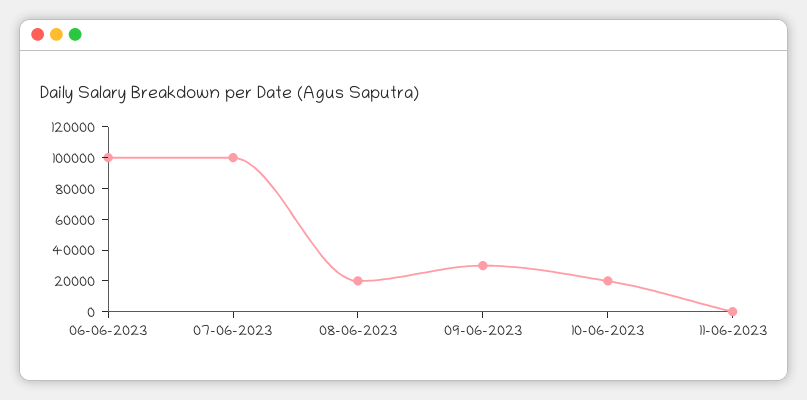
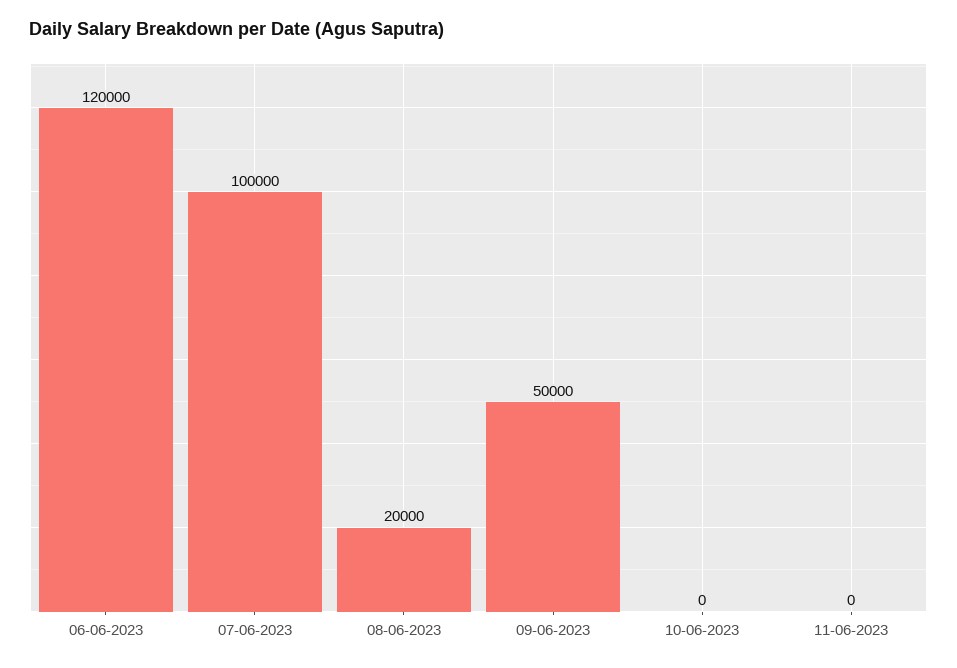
06-06-2023: 100000 -> 120000
09-06-2023: 30000 -> 50000
10-06-2023: 20000 -> 0

